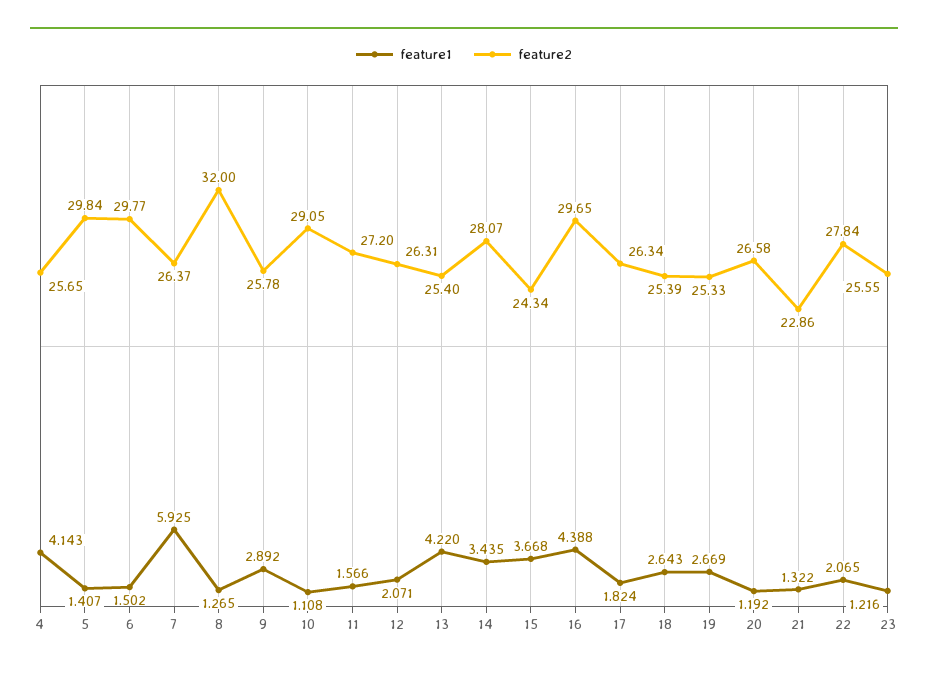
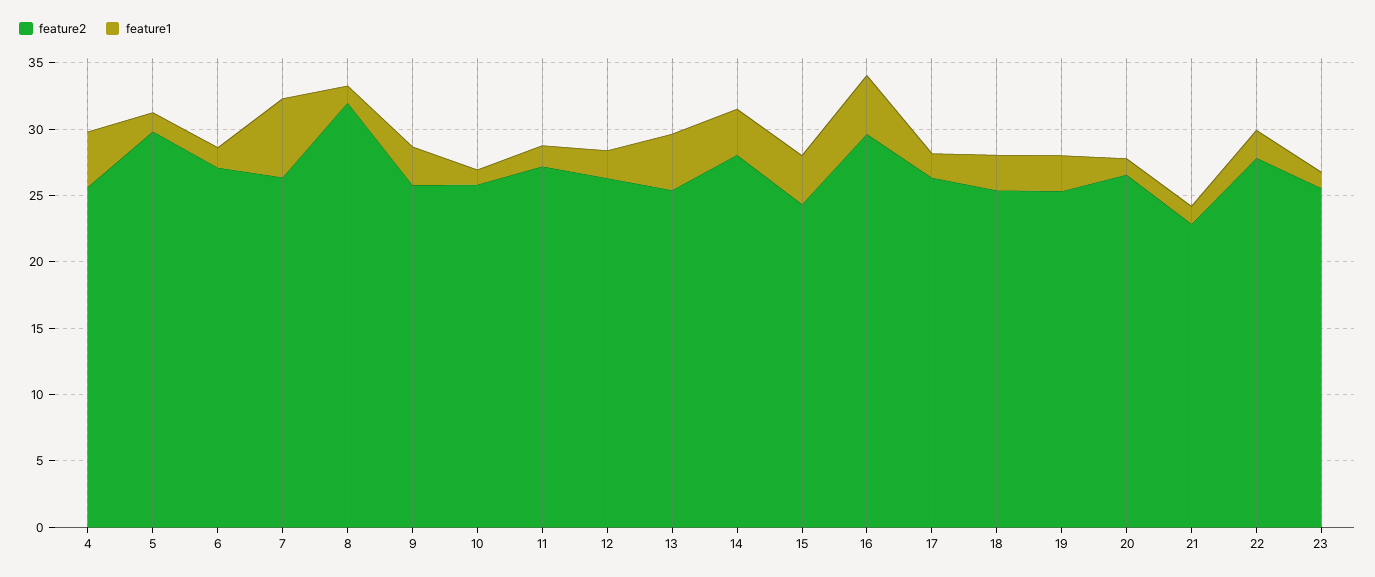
feature2, 6: 29.77 -> 27
feature2, 10: 29.05 -> 26

